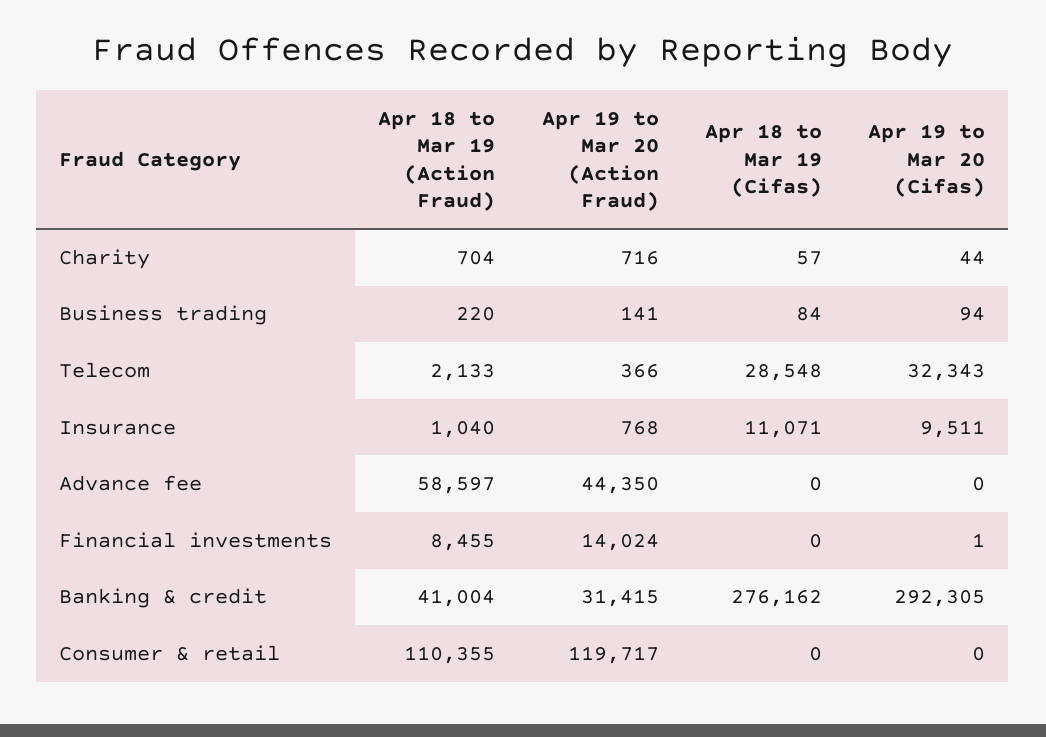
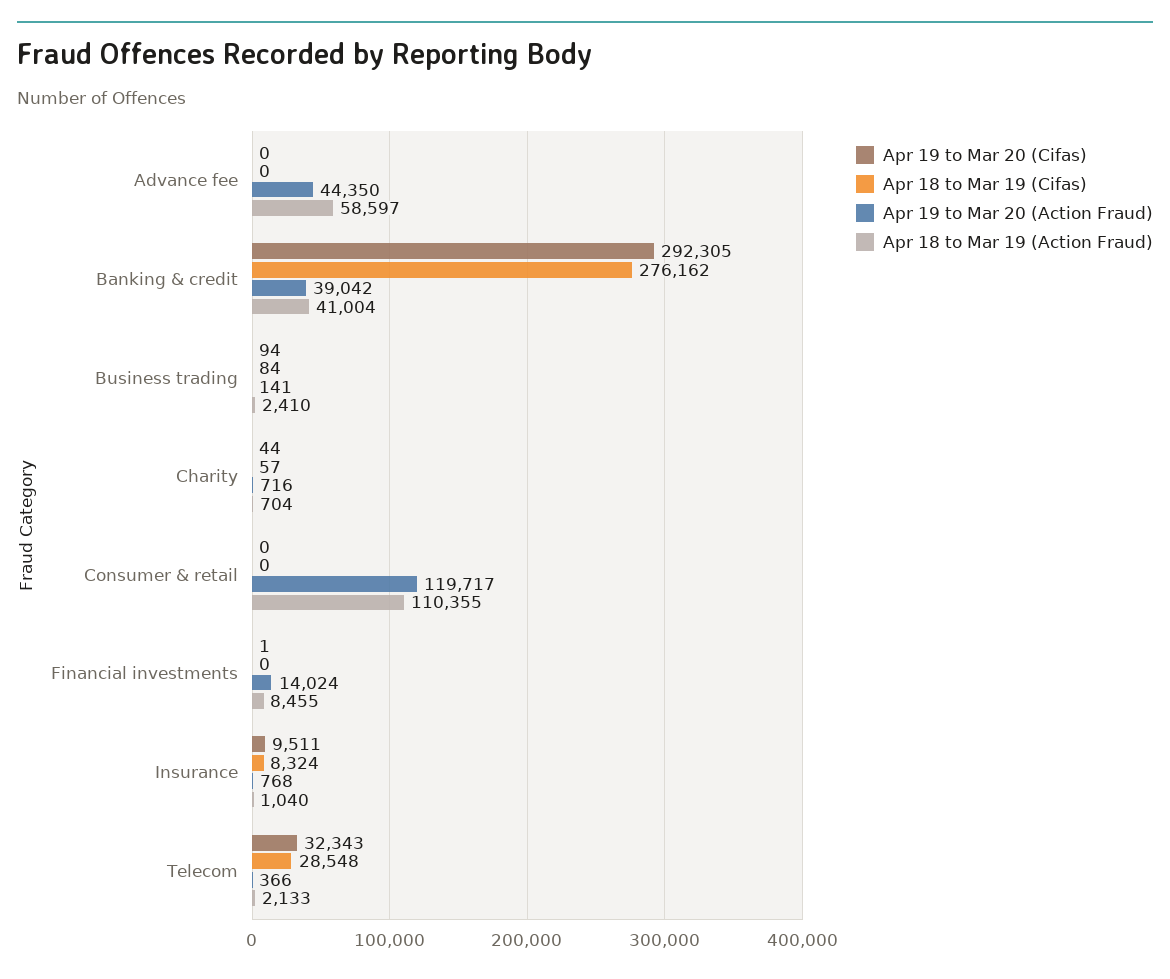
Apr 18 to Mar 19 (Action Fraud), Business trading: 220 -> 2410
Apr 18 to Mar 19 (Cifas), Insurance: 11071 -> 8324
Apr 19 to Mar 20 (Action Fraud), Banking & credit: 31415 -> 39042

